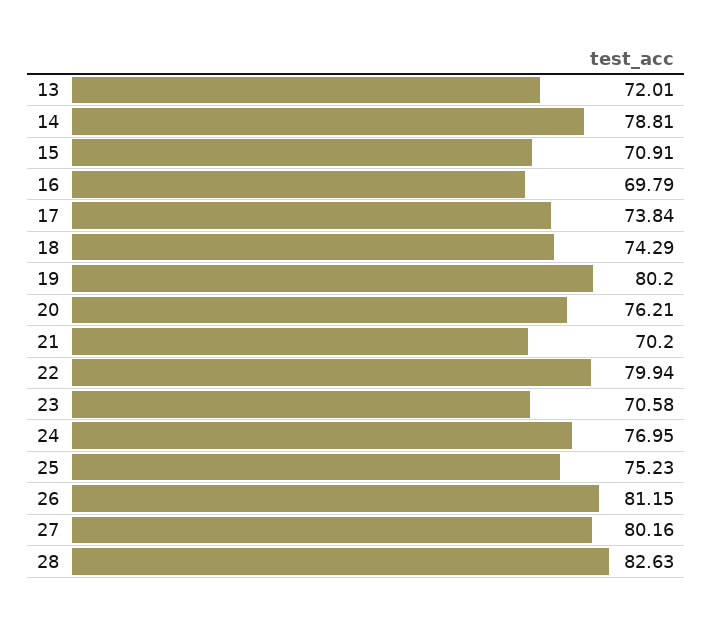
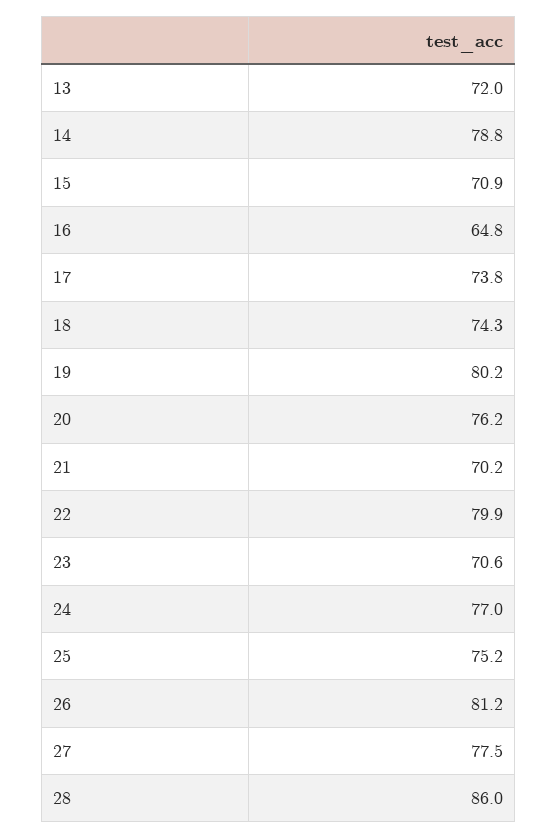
16: 69.79 -> 64.8
27: 80.16 -> 77.5
28: 82.63 -> 86

